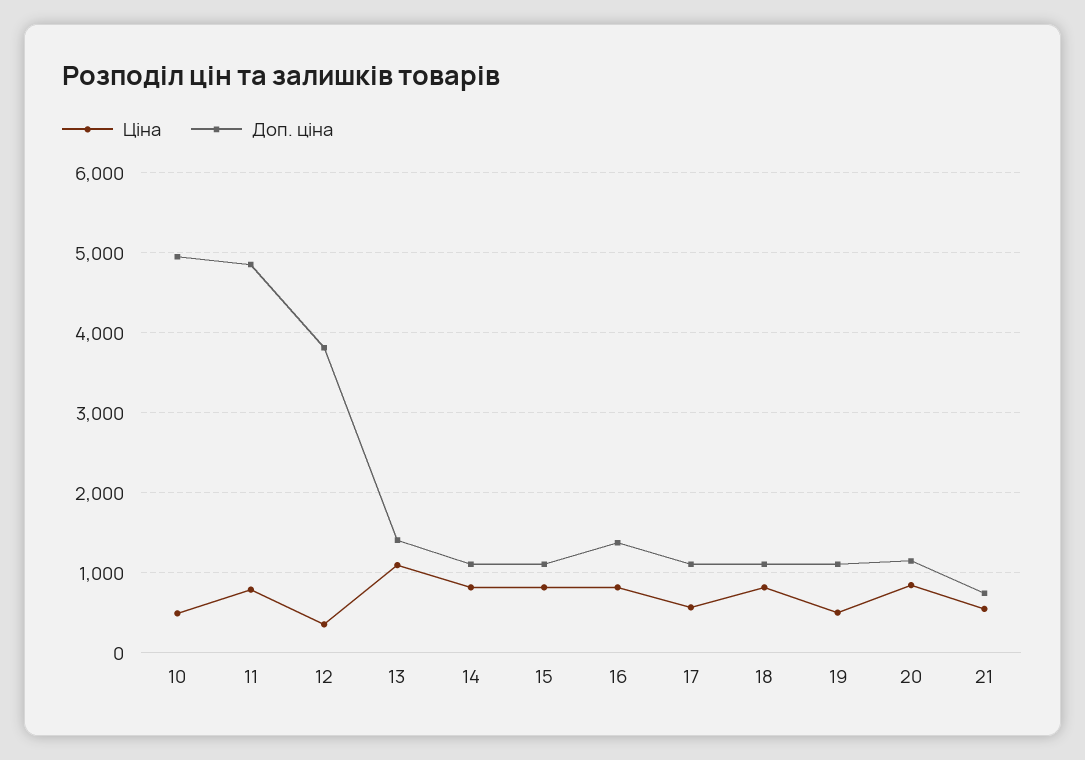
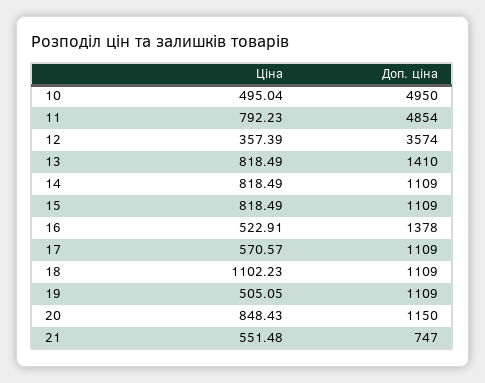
Доп. ціна, 12: 3800 -> 3574
Ціна, 13: 1100 -> 818.49
Ціна, 16: 800 -> 522.91
Ціна, 18: 800 -> 1102.23

